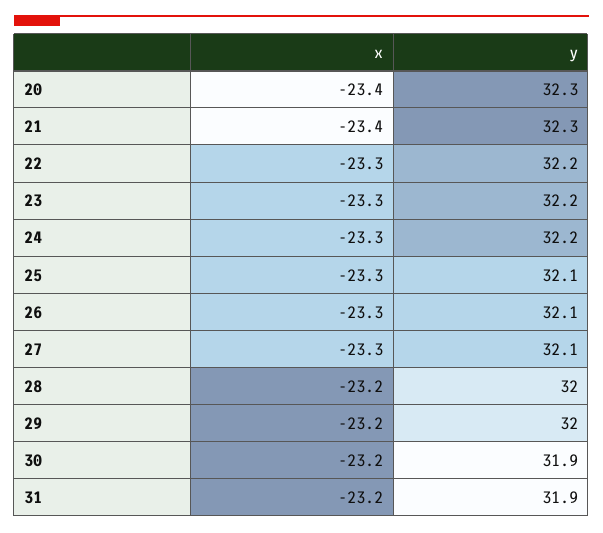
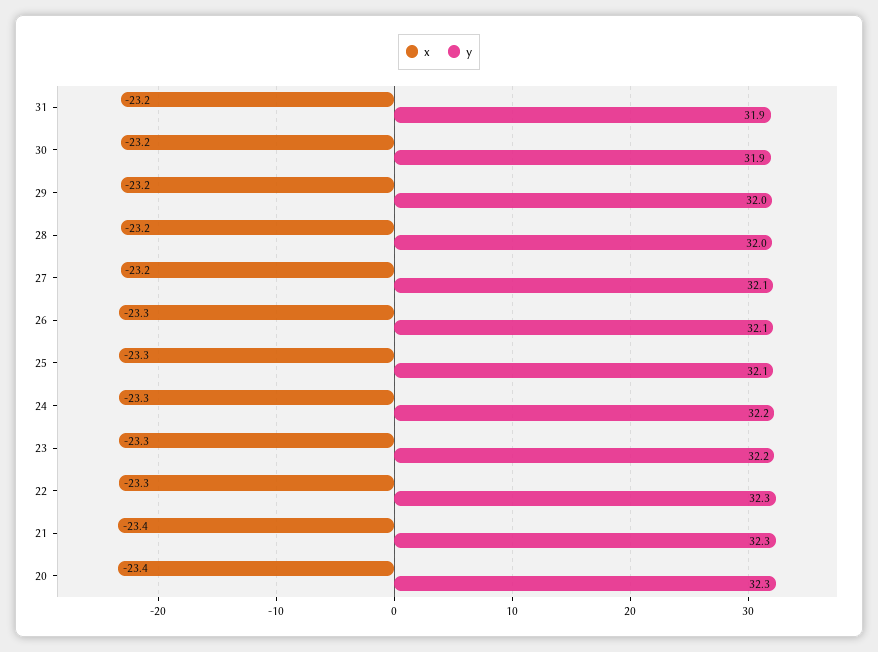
y, 22: 32.2 -> 32.3
x, 27: -23.3 -> -23.2

